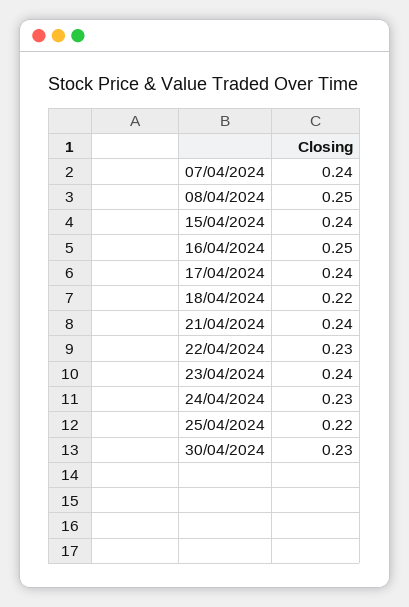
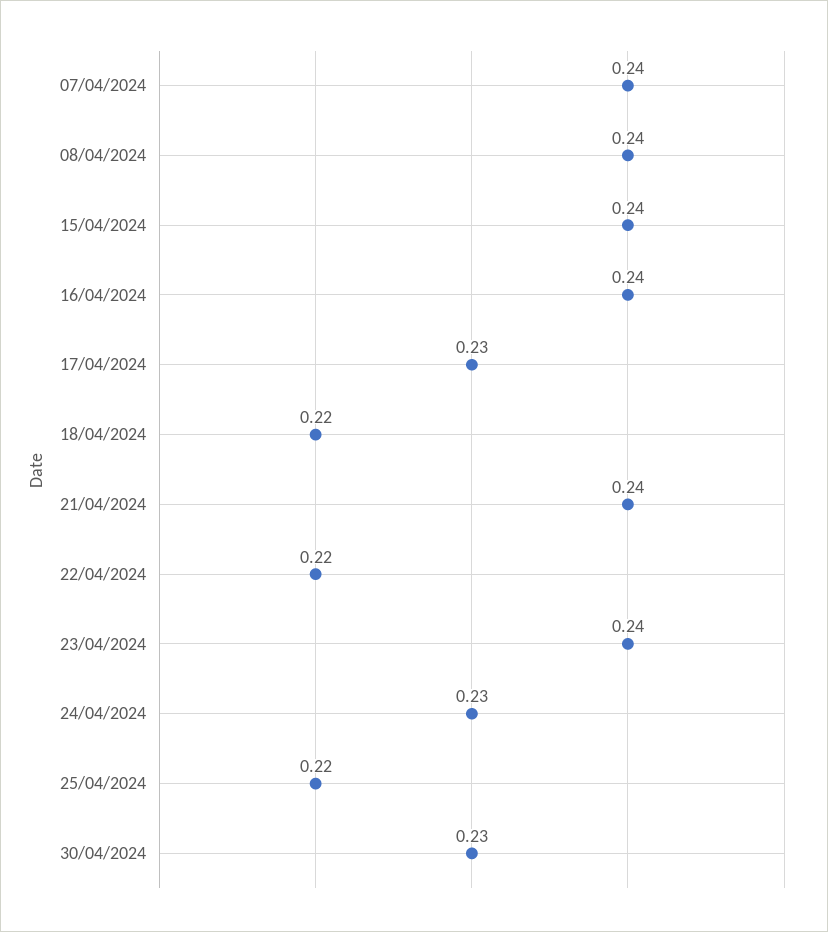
08/04/2024: 0.25 -> 0.24
16/04/2024: 0.25 -> 0.24
17/04/2024: 0.24 -> 0.23
22/04/2024: 0.23 -> 0.22

